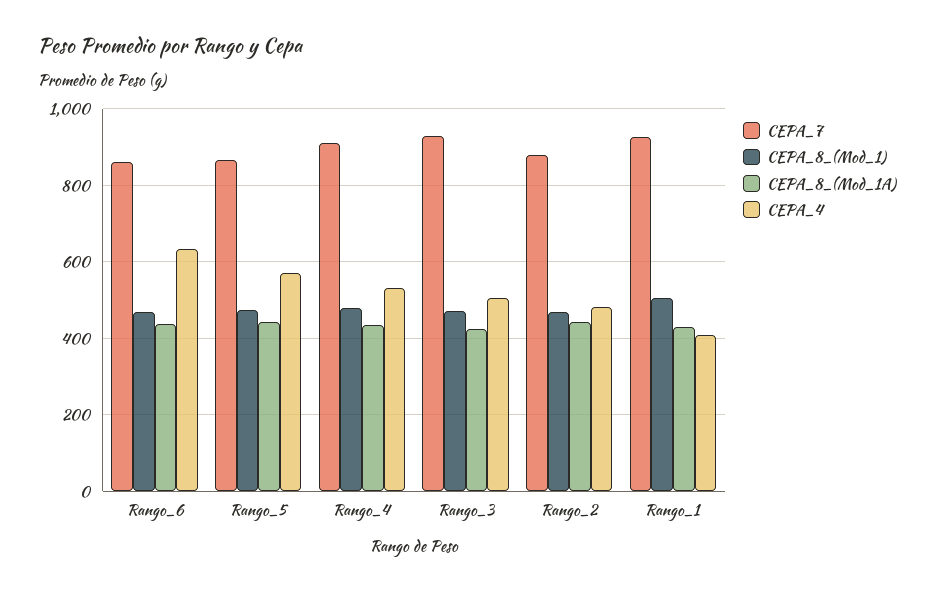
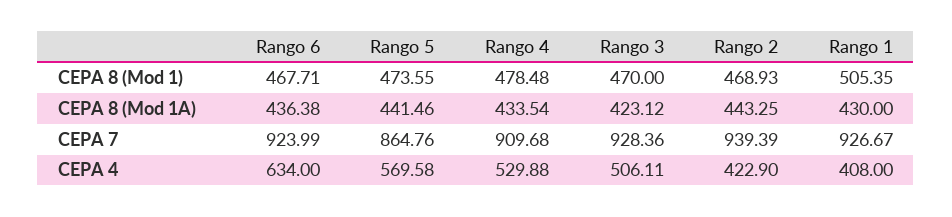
CEPA_7, Rango_6: 860 -> 923.99
CEPA_7, Rango_2: 880 -> 939.39
CEPA_4, Rango_2: 480 -> 422.9

